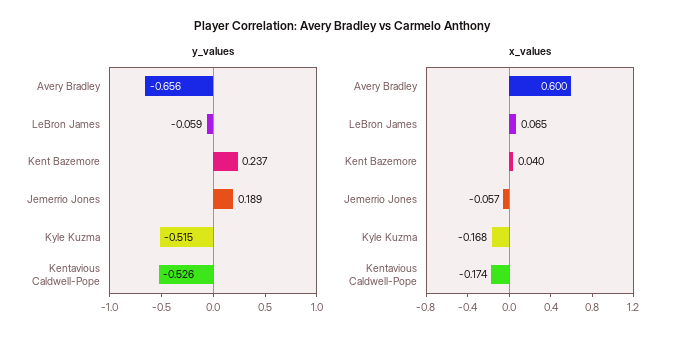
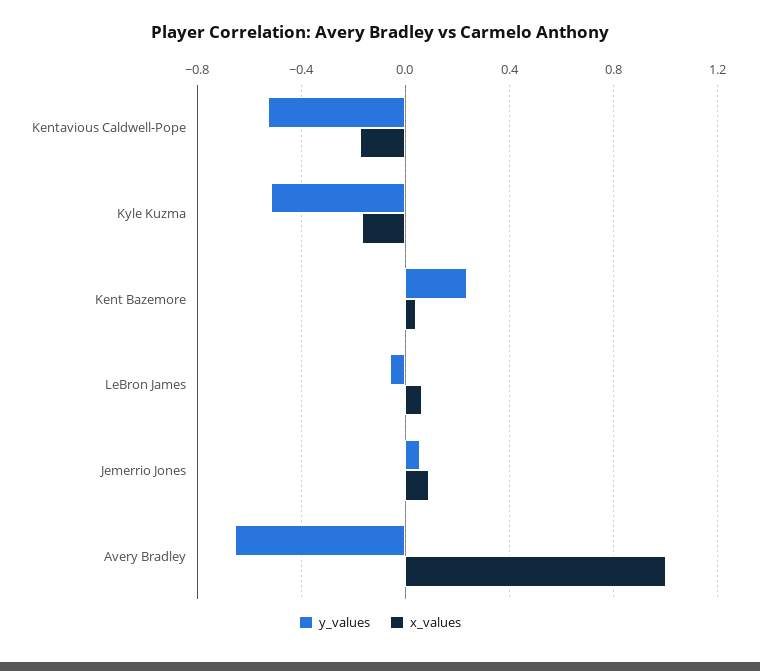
y_values, Jemerrio Jones: 0.189 -> 0.05
x_values, Avery Bradley: 0.6 -> 1
x_values, Jemerrio Jones: -0.057 -> 0.1

